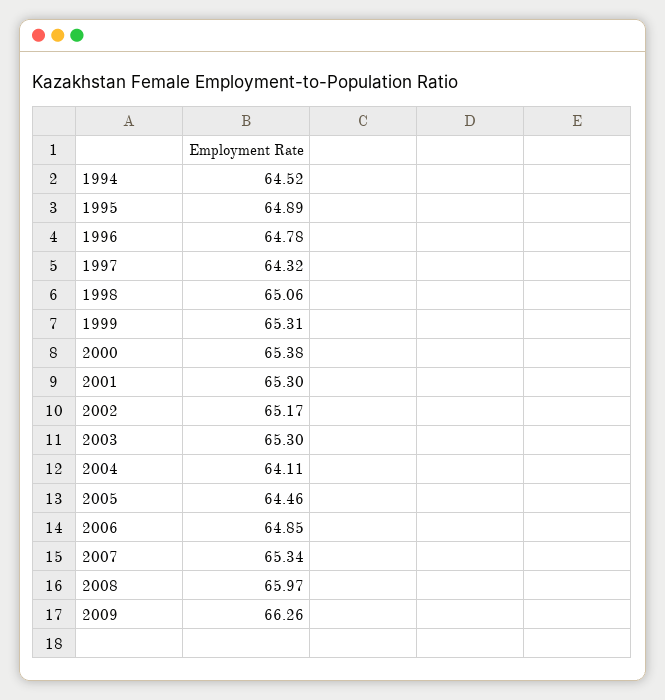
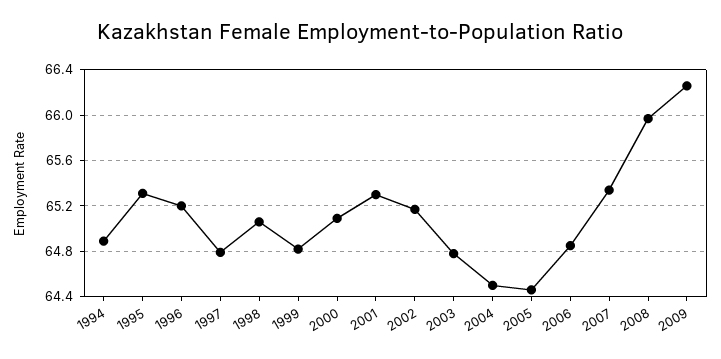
1994: 64.52 -> 64.9
1995: 64.89 -> 65.3
1996: 64.78 -> 65.2
1997: 64.32 -> 64.8
1999: 65.31 -> 64.8
2000: 65.38 -> 65.1
2003: 65.3 -> 64.8
2004: 64.11 -> 64.5

